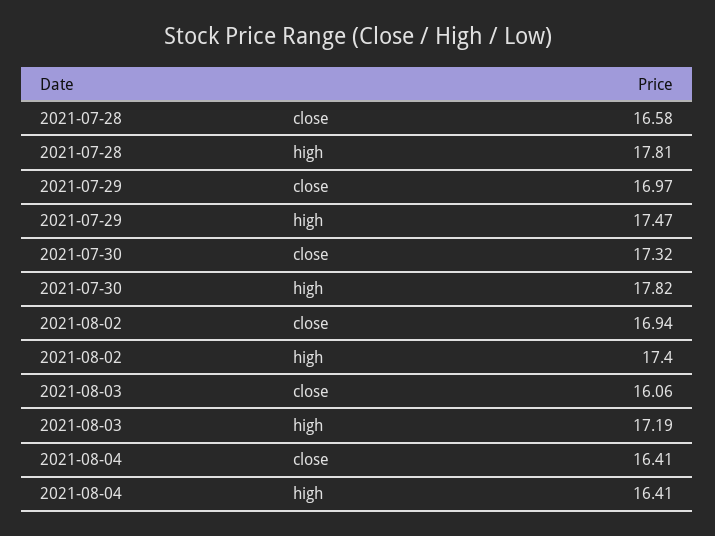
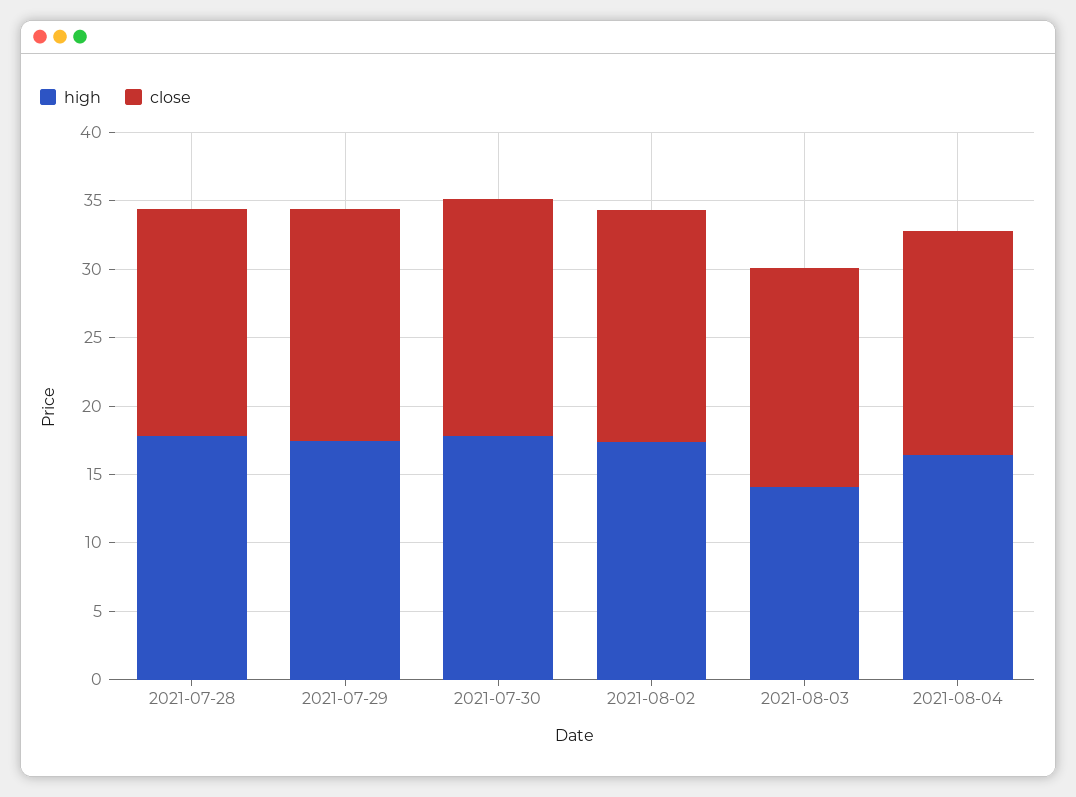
high, 2021-08-03: 17.19 -> 14

